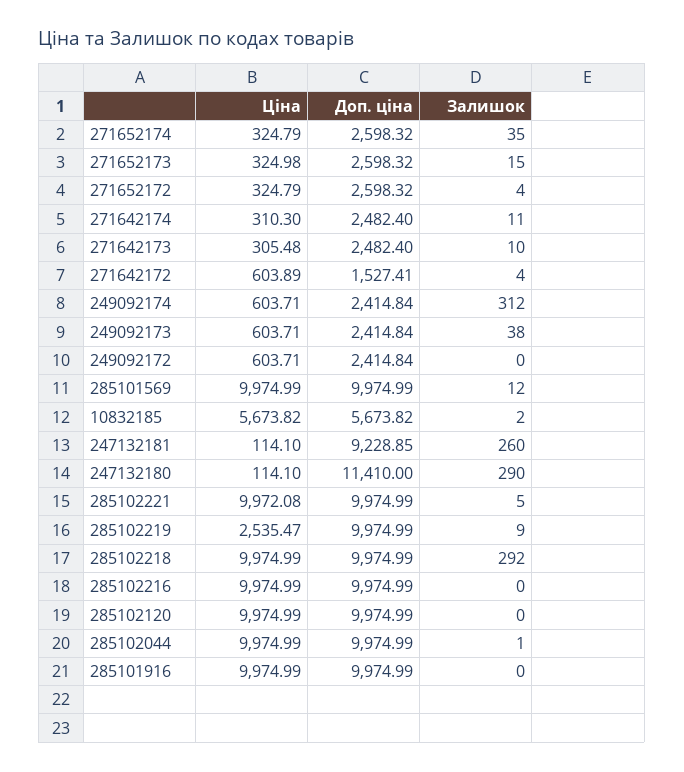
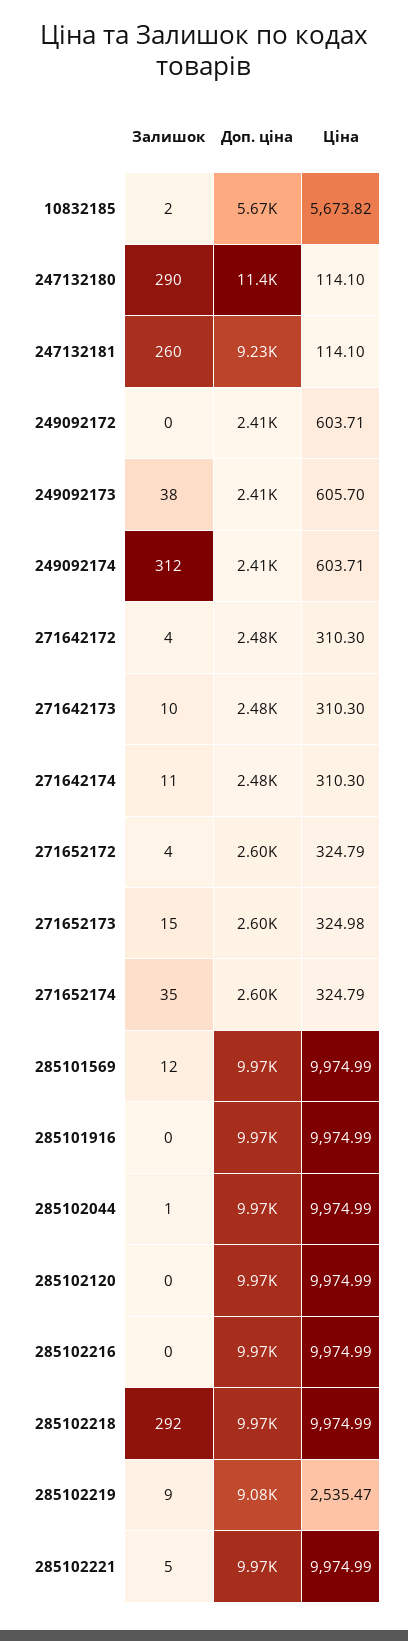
Ціна, 271642173: 305.48 -> 310.3
Ціна, 271642172: 603.89 -> 310.3
Доп. ціна, 271642172: 1527.41 -> 2480
Ціна, 249092173: 603.71 -> 605.7
Ціна, 285102221: 9972.08 -> 9974.99
Доп. ціна, 285102219: 9974.99 -> 9080

